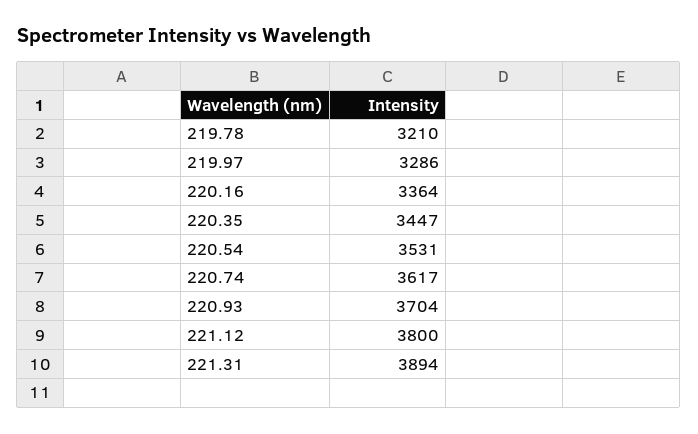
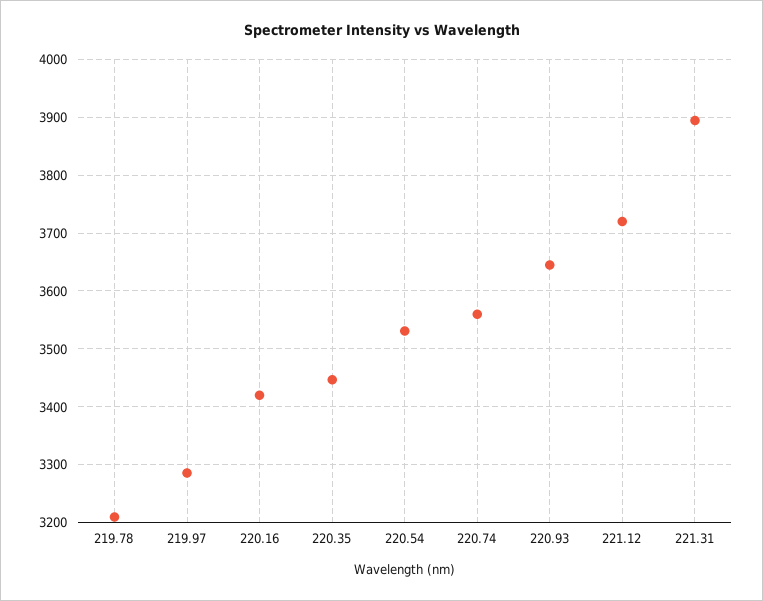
220.16: 3364 -> 3420
220.74: 3617 -> 3560
220.93: 3704 -> 3640
221.12: 3800 -> 3720

